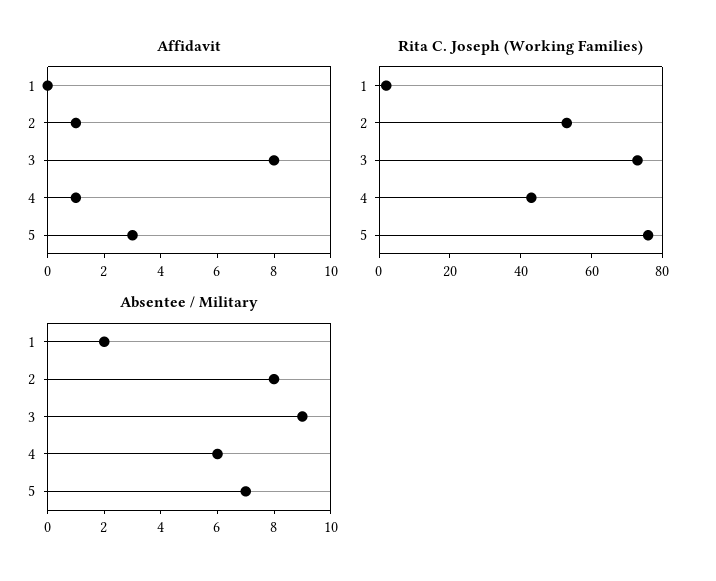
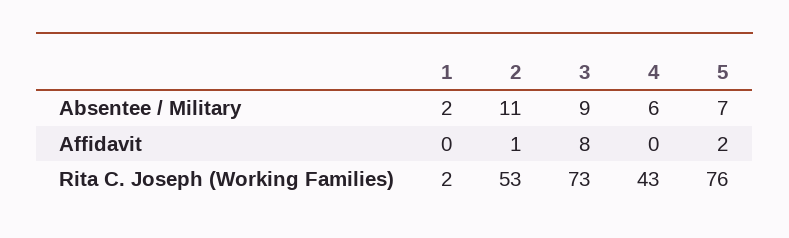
Affidavit, 4: 1 -> 0
Affidavit, 5: 3 -> 2
Absentee / Military, 2: 8 -> 11

